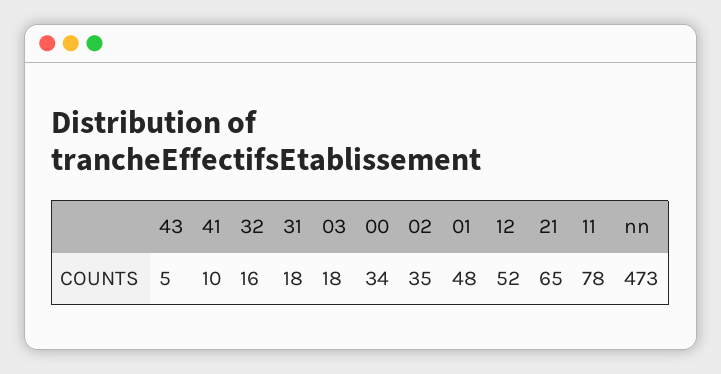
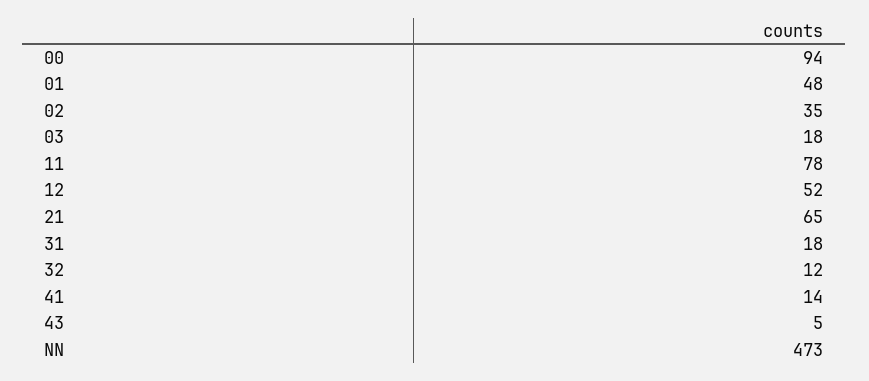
41: 10 -> 14
32: 16 -> 12
00: 34 -> 94

